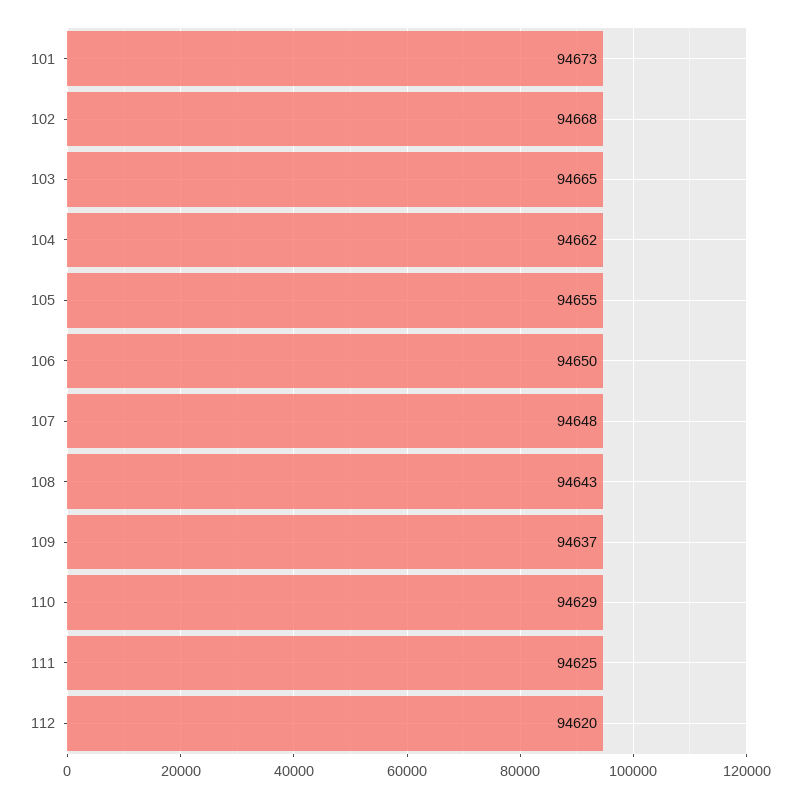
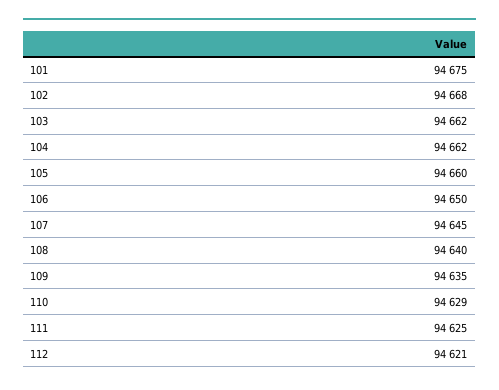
101: 94673 -> 94675
103: 94665 -> 94662
105: 94655 -> 94660
107: 94648 -> 94645
108: 94643 -> 94640
109: 94637 -> 94635
112: 94620 -> 94621

